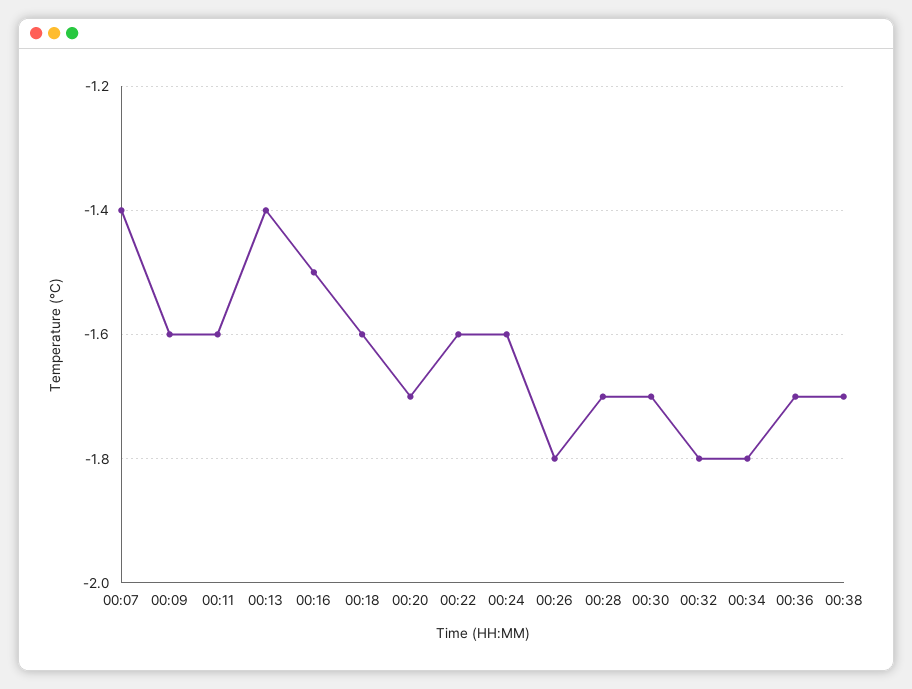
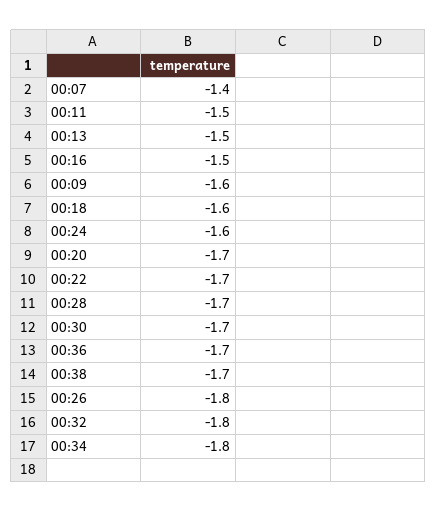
00:11: -1.6 -> -1.5
00:13: -1.4 -> -1.5
00:22: -1.6 -> -1.7

